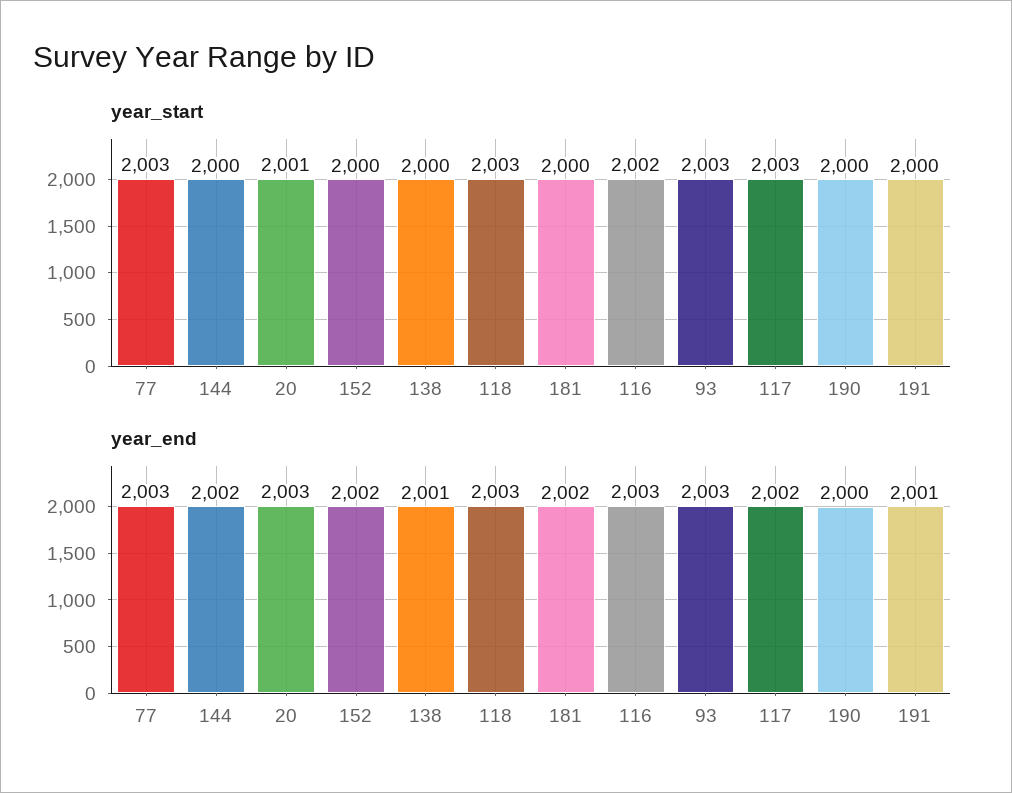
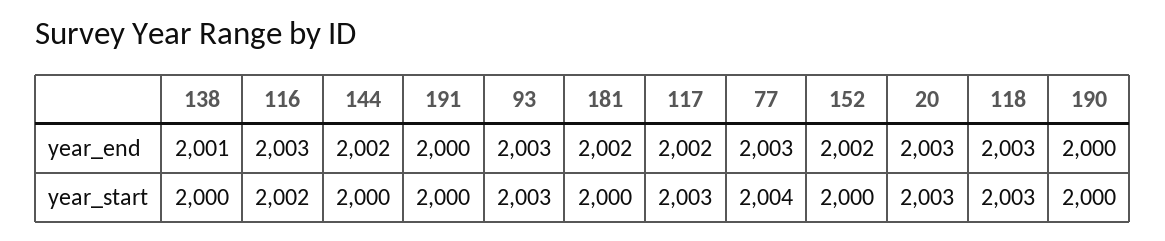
year_start, 77: 2003 -> 2004
year_start, 20: 2001 -> 2003
year_end, 191: 2001 -> 2000

